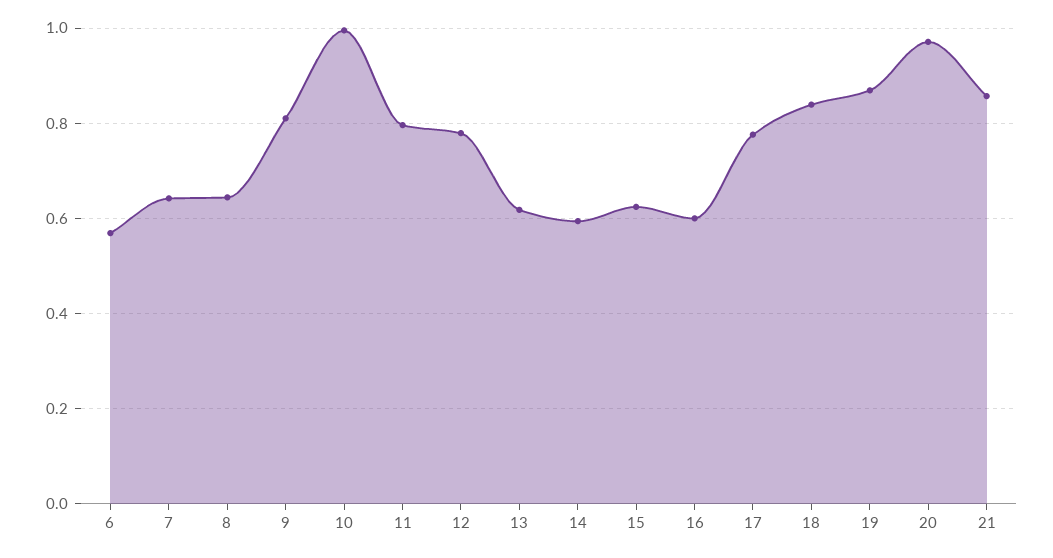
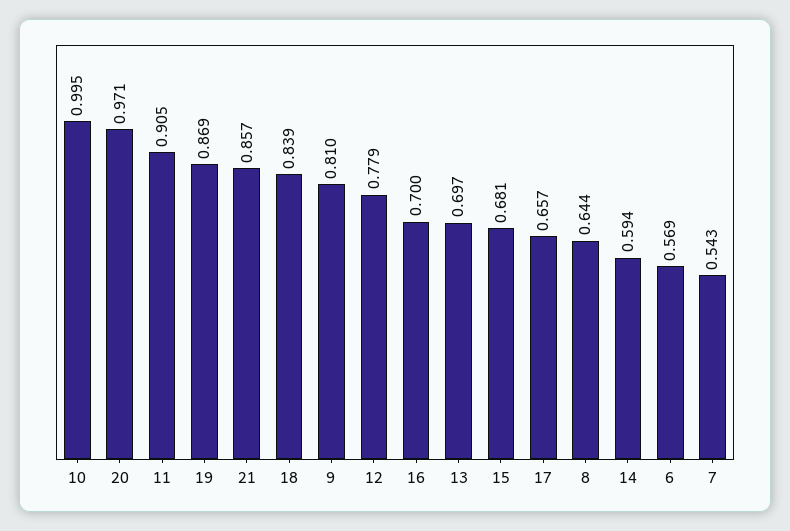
7: 0.64 -> 0.543
11: 0.8 -> 0.905
13: 0.62 -> 0.697
15: 0.62 -> 0.681
16: 0.6 -> 0.7
17: 0.78 -> 0.657

